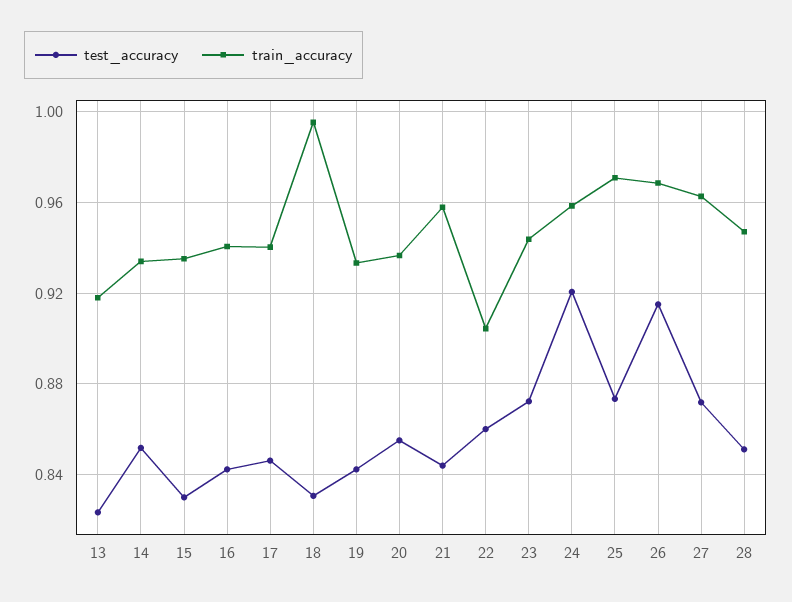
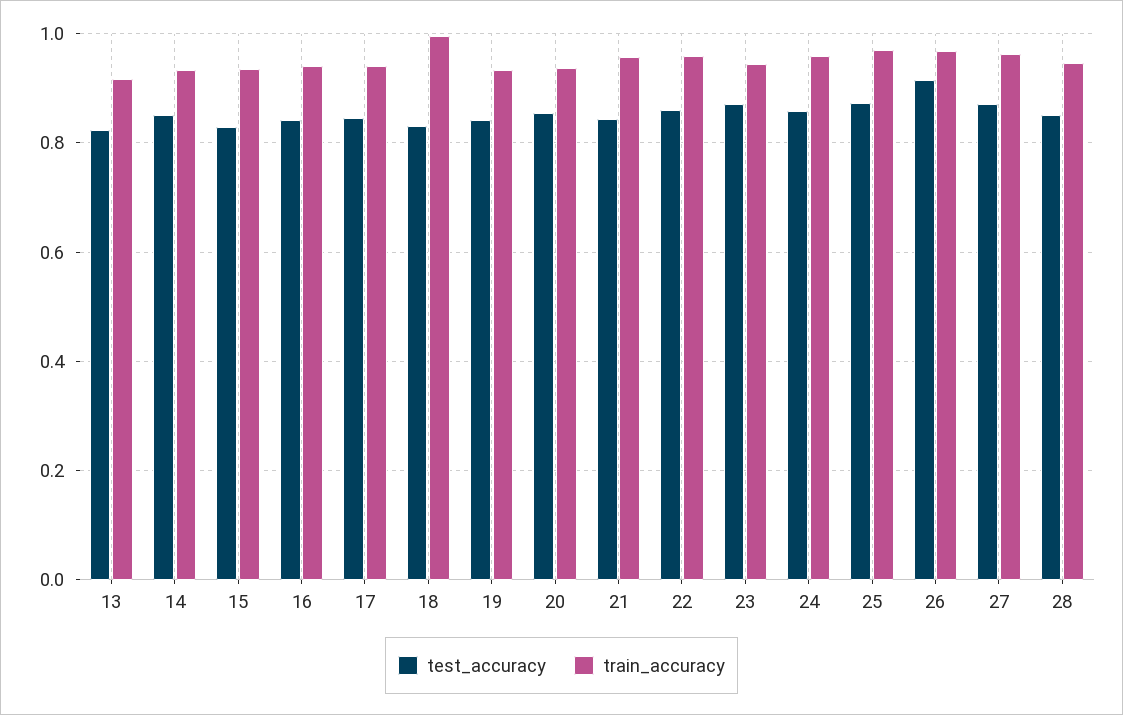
train_accuracy, 22: 0.905 -> 0.96
test_accuracy, 24: 0.92 -> 0.86

